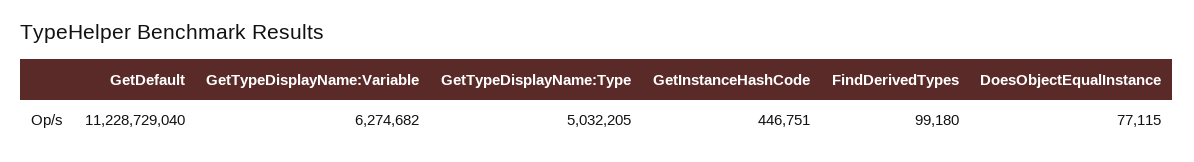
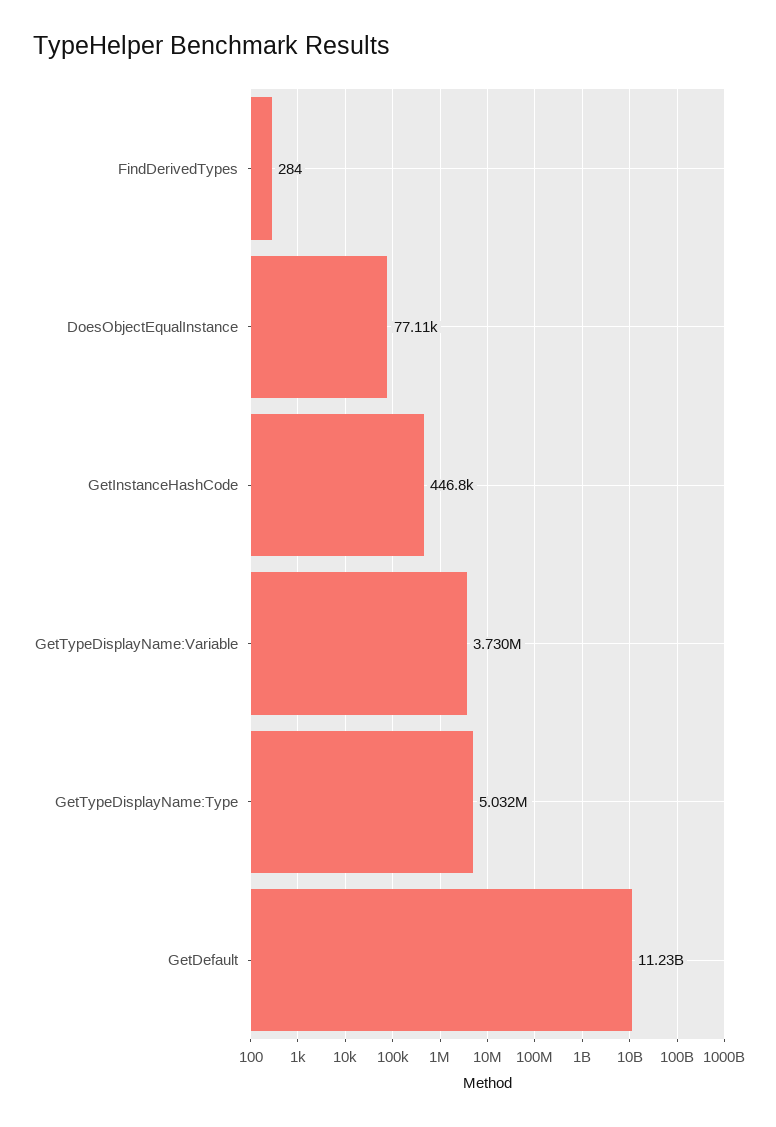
GetTypeDisplayName:Variable: 6274682 -> 3730000
FindDerivedTypes: 99180 -> 284

